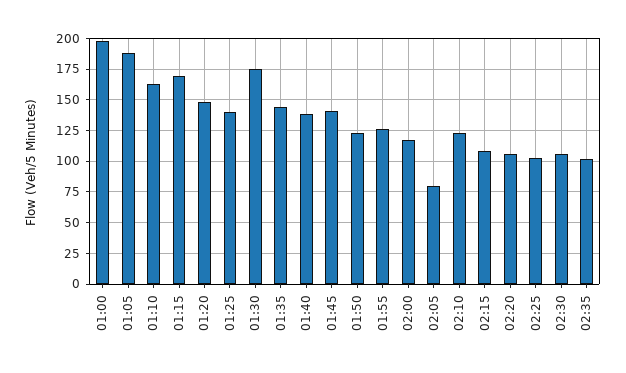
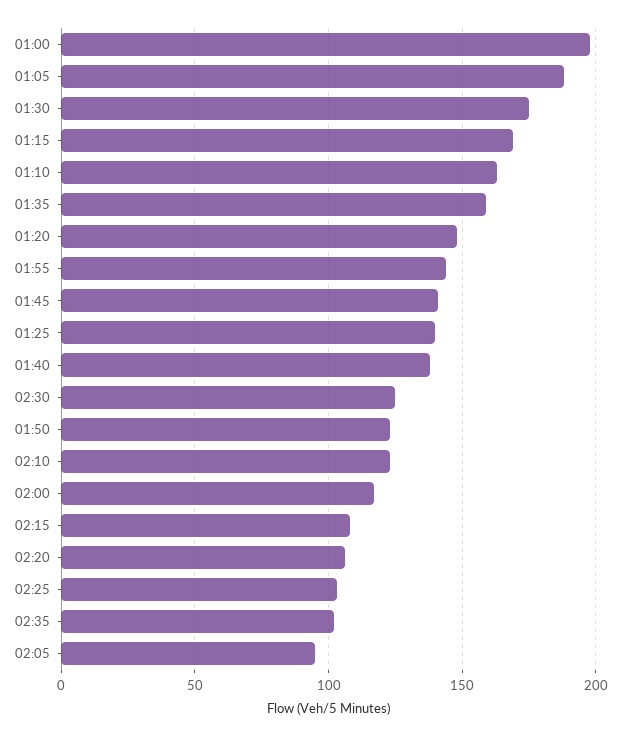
01:35: 145 -> 160
01:55: 125 -> 145
02:05: 80 -> 95
02:30: 105 -> 125

